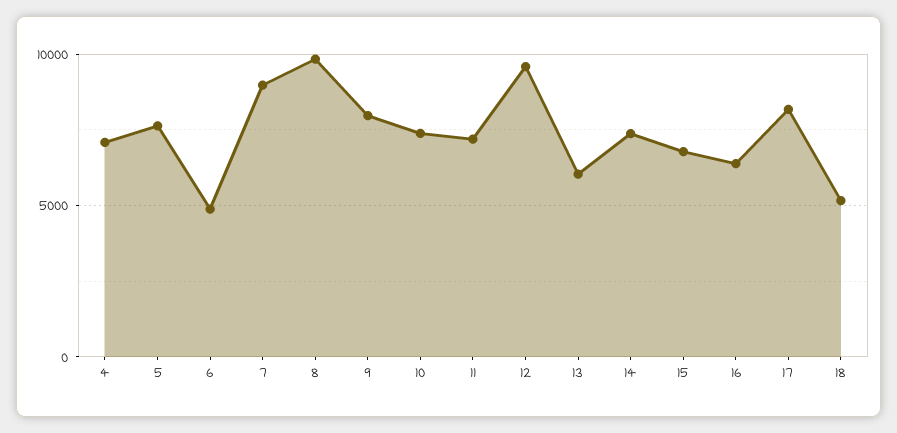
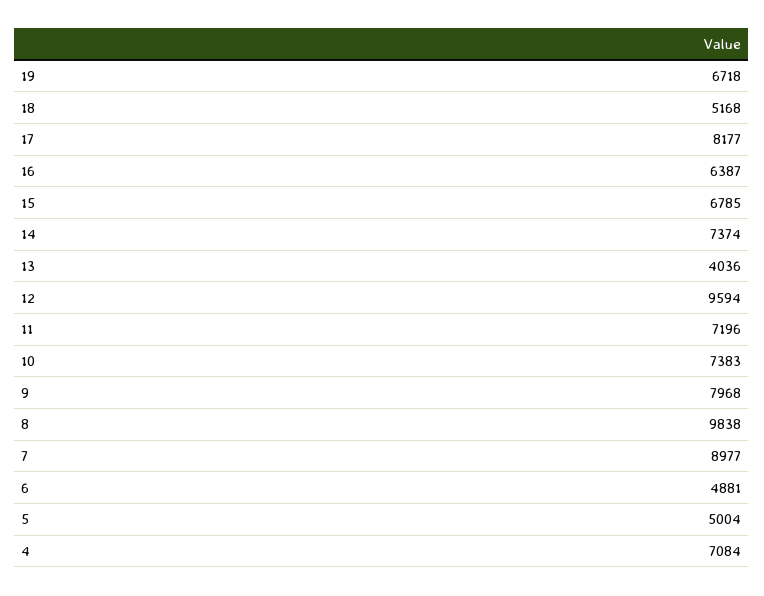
5: 7500 -> 5004
13: 6000 -> 4036
19: none -> 6718

